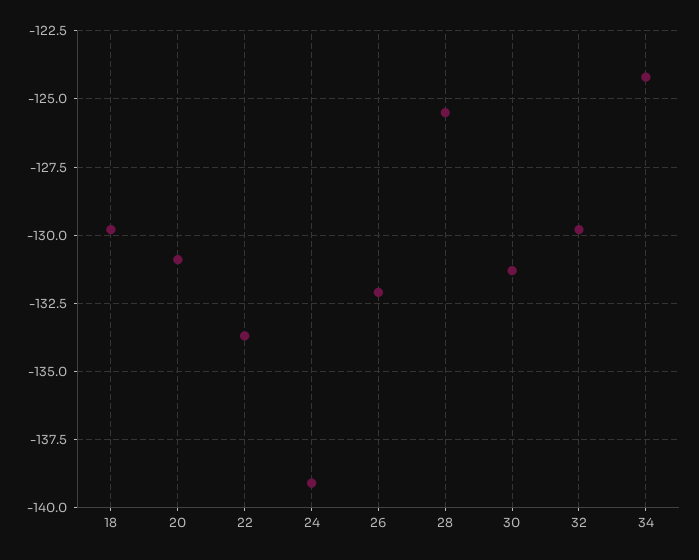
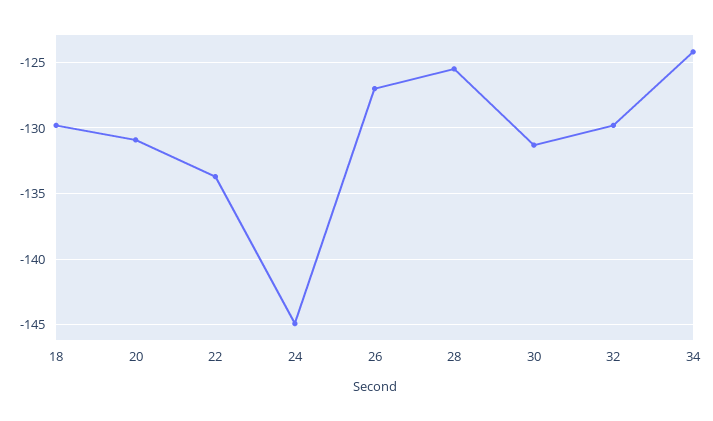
24: -139 -> -145
26: -132 -> -127

